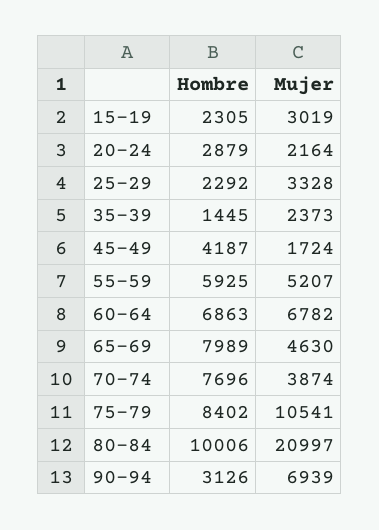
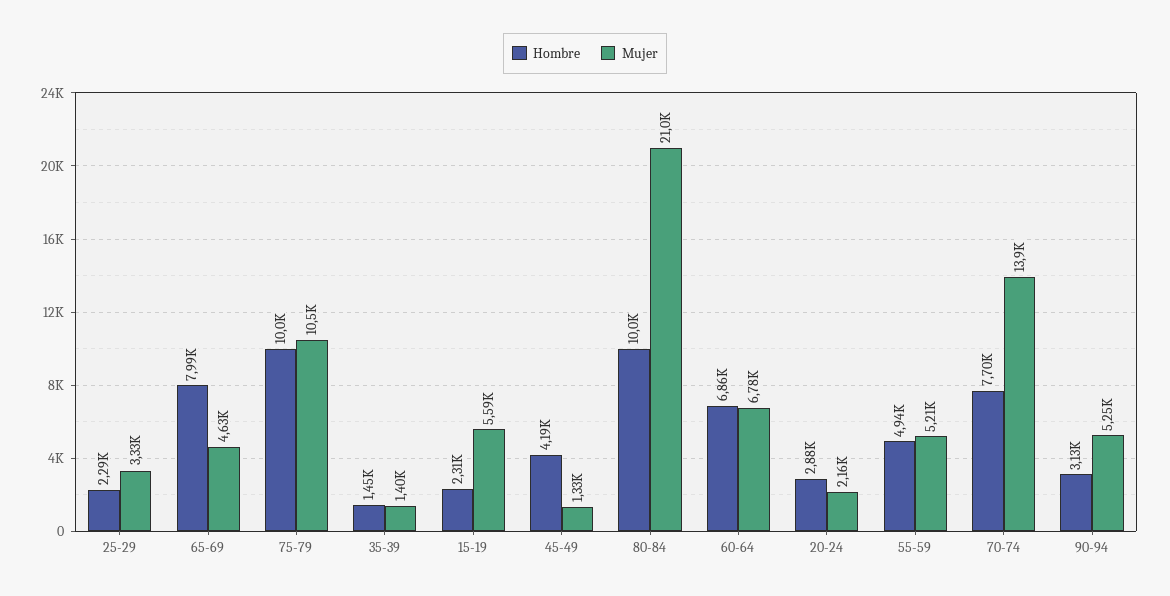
Mujer, 15-19: 3019 -> 5590
Mujer, 35-39: 2373 -> 1400
Mujer, 45-49: 1724 -> 1330
Hombre, 55-59: 5925 -> 4940
Mujer, 70-74: 3874 -> 13900
Hombre, 75-79: 8402 -> 10000
Mujer, 90-94: 6939 -> 5250

